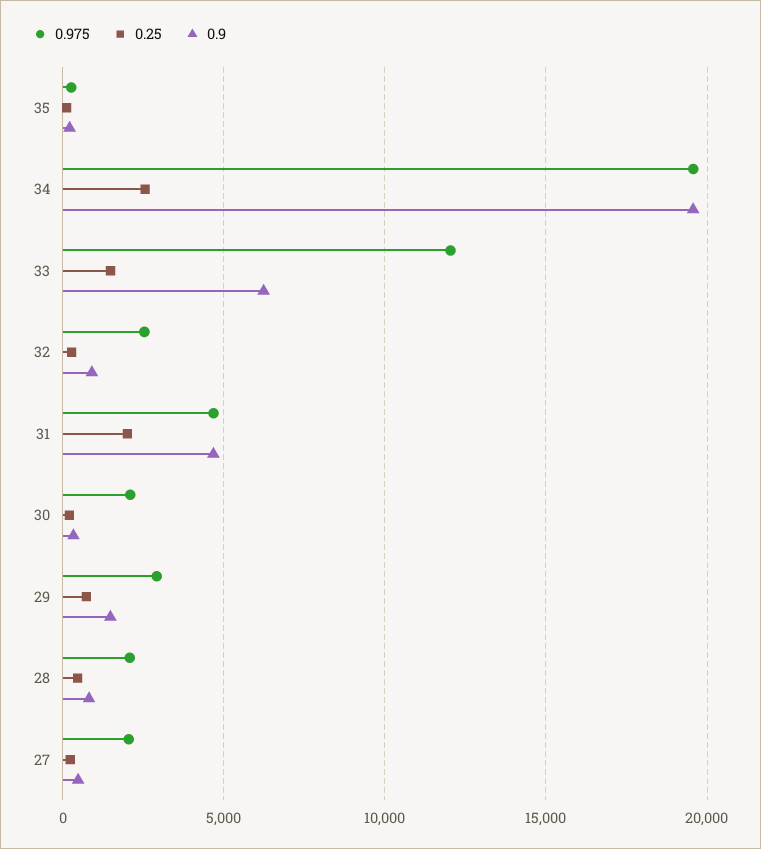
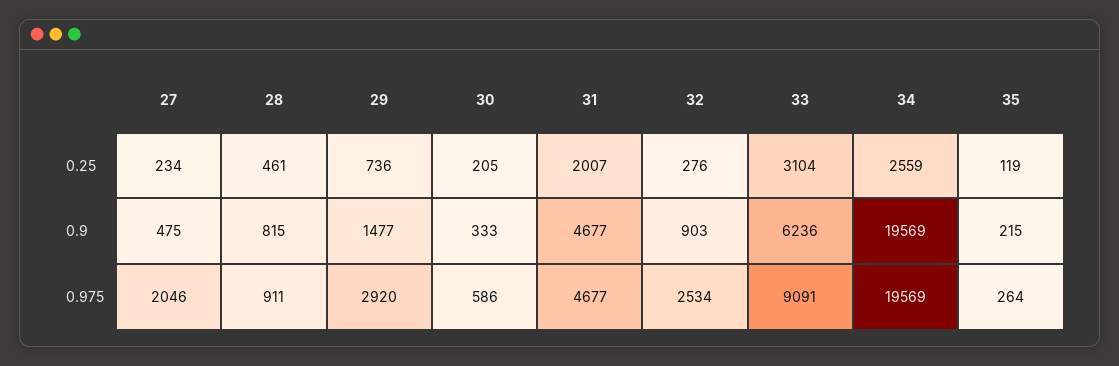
0.975, 33: 12000 -> 9091
0.25, 33: 1500 -> 3104
0.975, 30: 2000 -> 586
0.975, 28: 2000 -> 911

